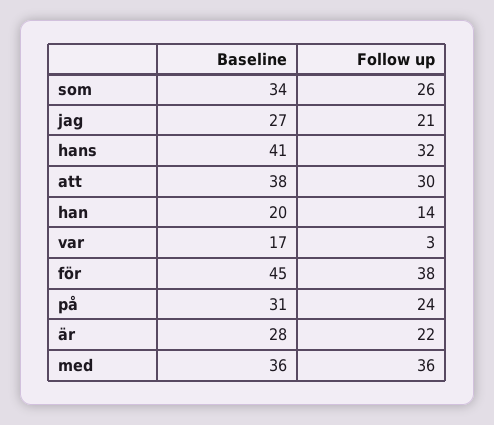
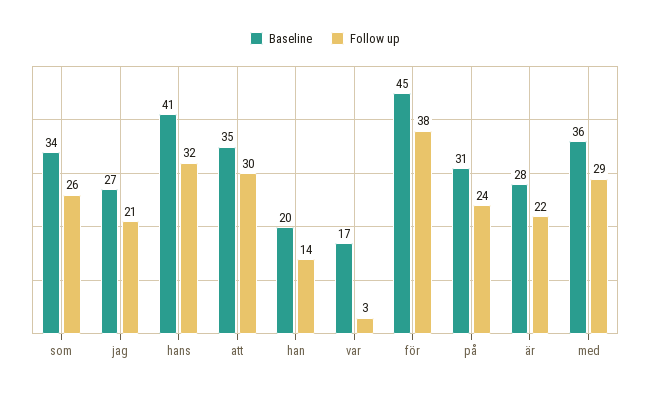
Baseline, att: 38 -> 35
Follow up, med: 36 -> 29

